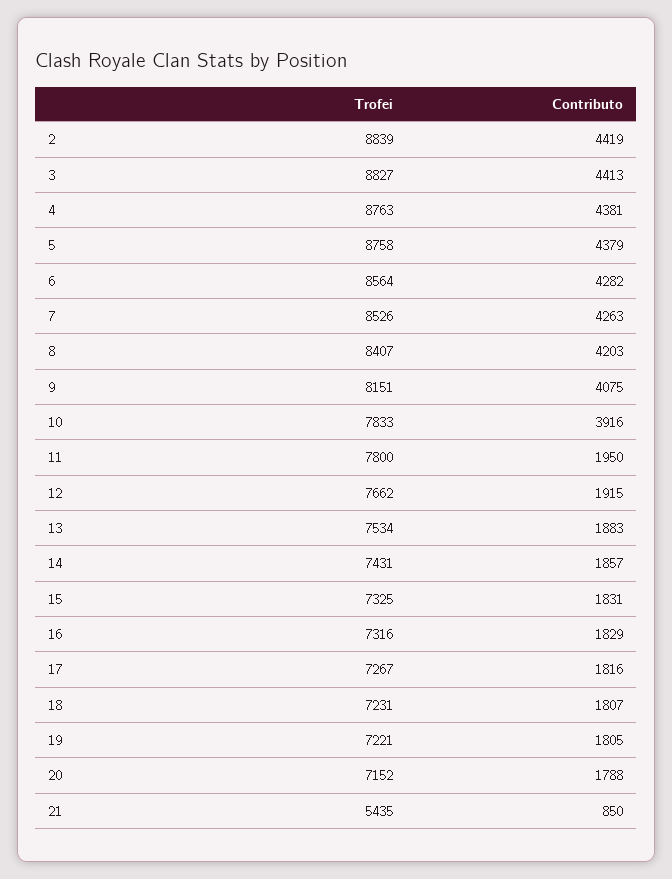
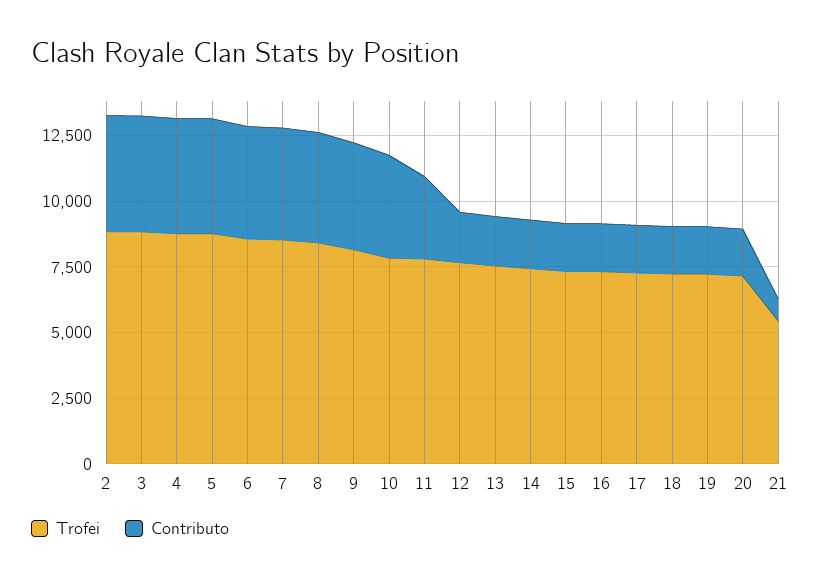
Contributo, 11: 1950 -> 3000

